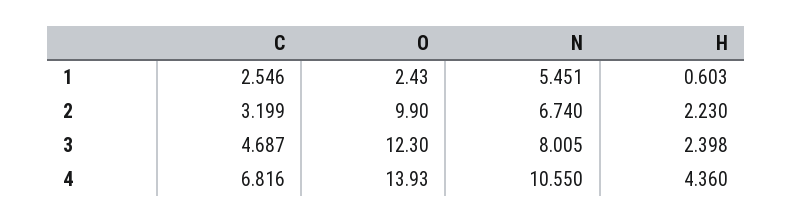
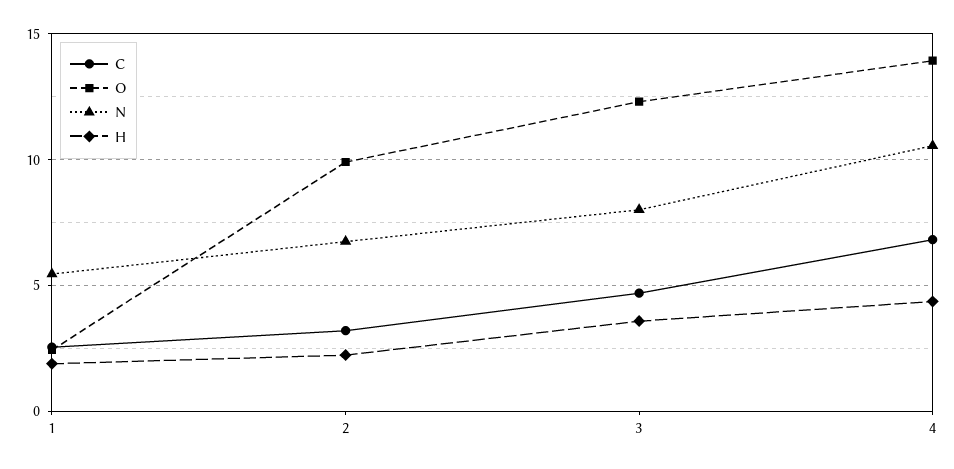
H, 1: 0.603 -> 2
H, 3: 2.398 -> 3.5

